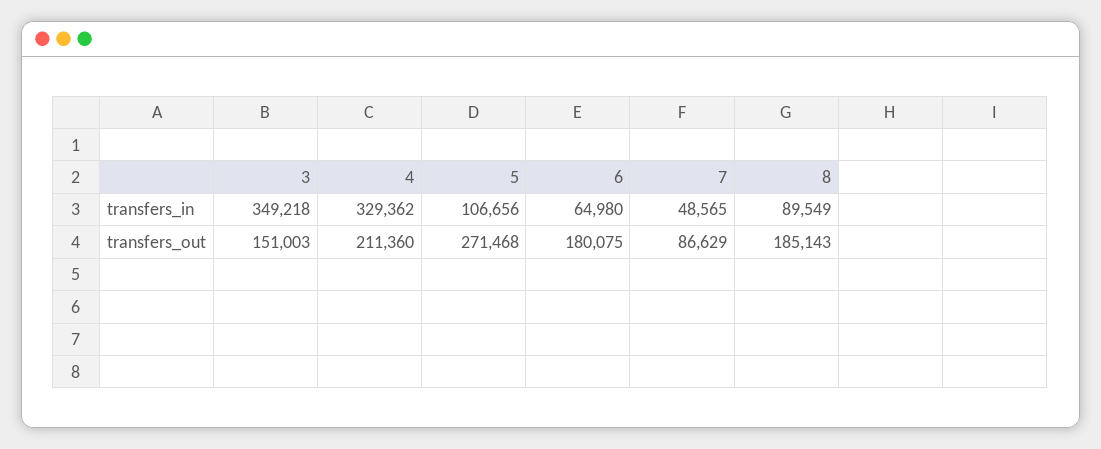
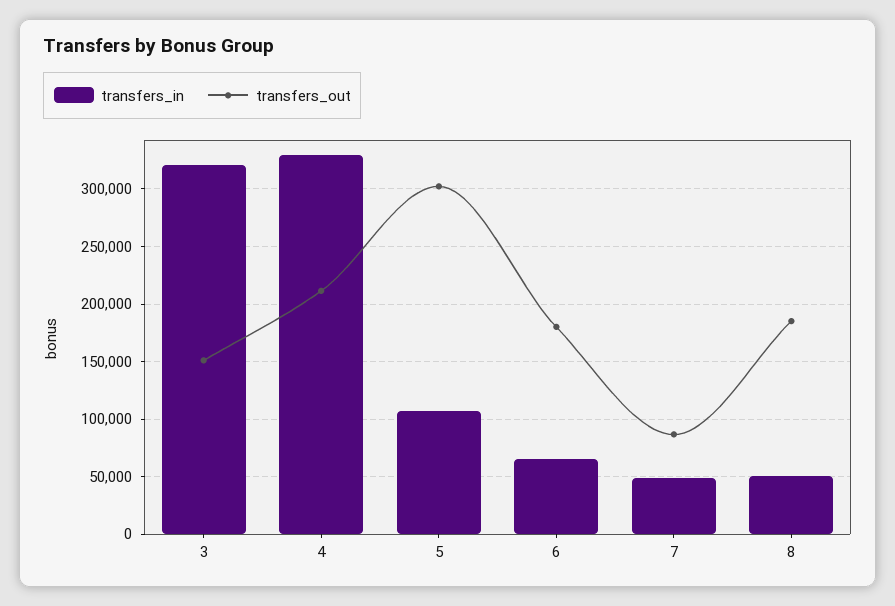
transfers_in, 3: 349218 -> 320000
transfers_in, 8: 89549 -> 50000
transfers_out, 5: 271468 -> 300000

